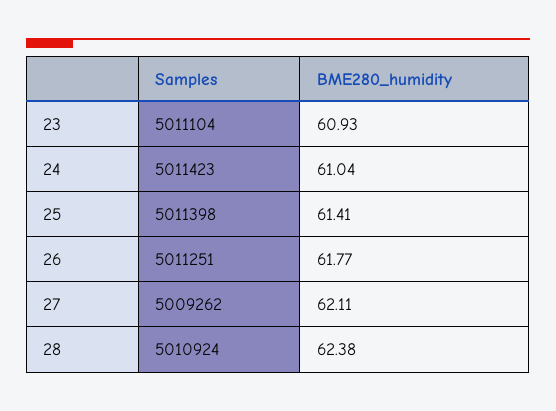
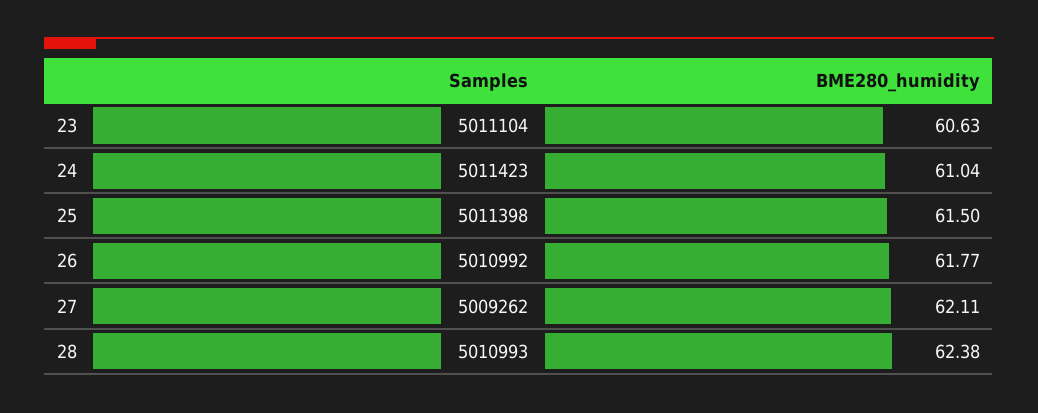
BME280_humidity, 23: 60.93 -> 60.63
BME280_humidity, 25: 61.41 -> 61.5
Samples, 26: 5011251 -> 5010992
Samples, 28: 5010924 -> 5010993

